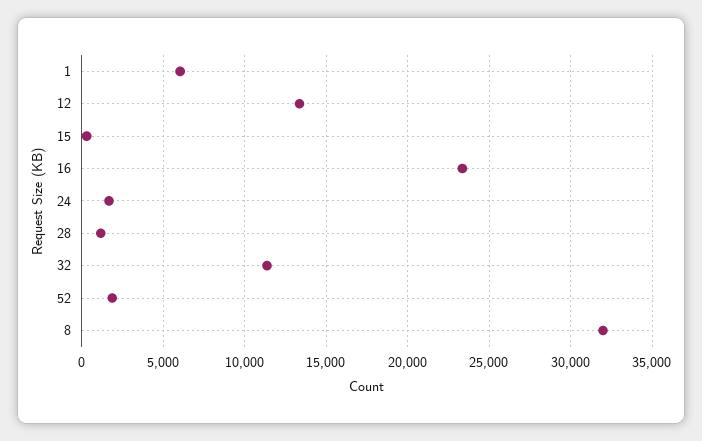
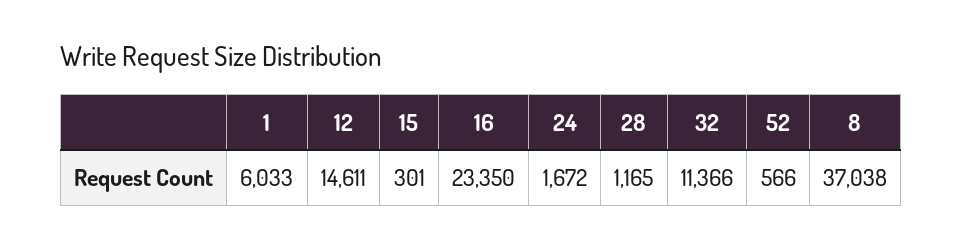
12: 13500 -> 14611
52: 2000 -> 566
8: 32000 -> 37038

